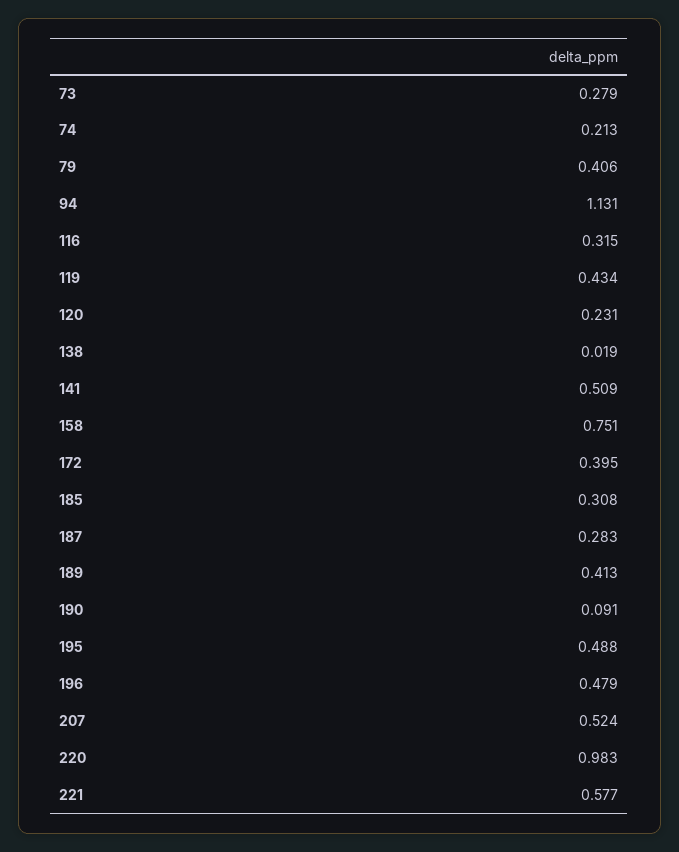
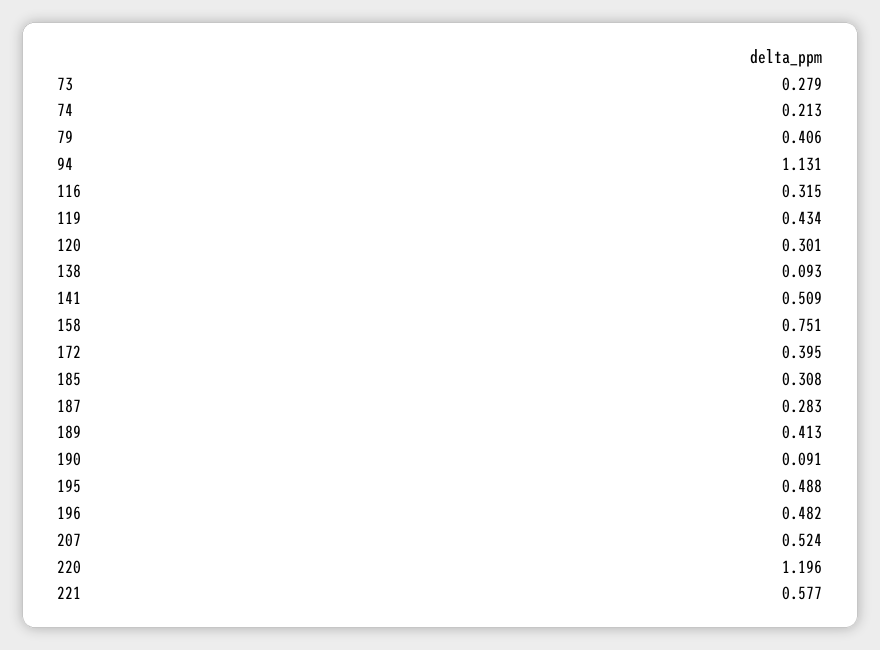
120: 0.231 -> 0.301
138: 0.019 -> 0.093
196: 0.479 -> 0.482
220: 0.983 -> 1.196

